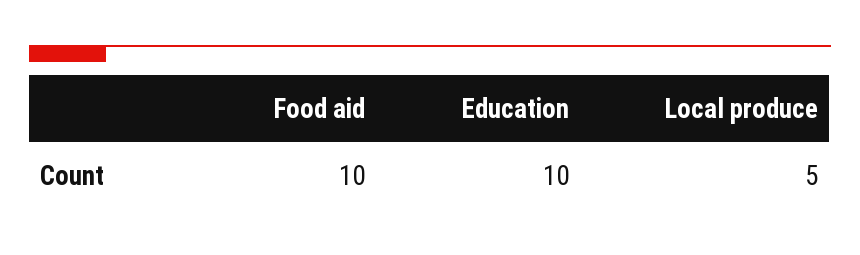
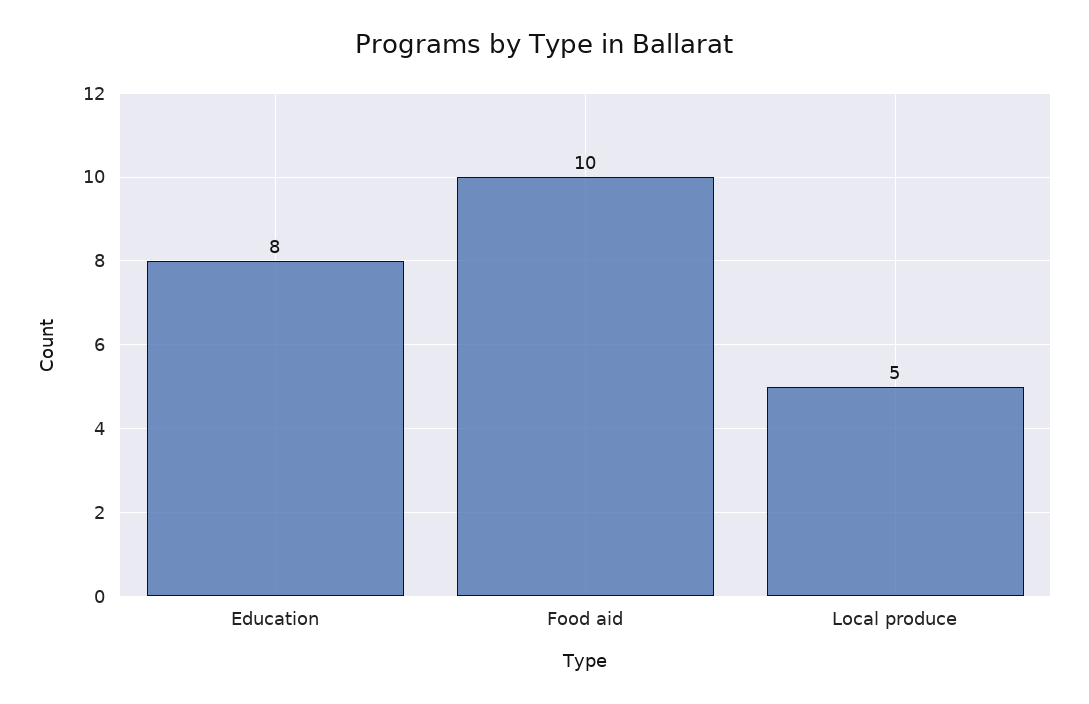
Education: 10 -> 8

